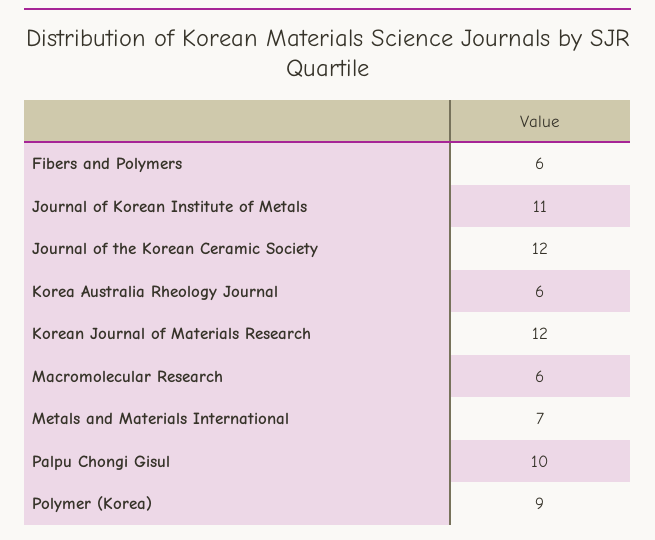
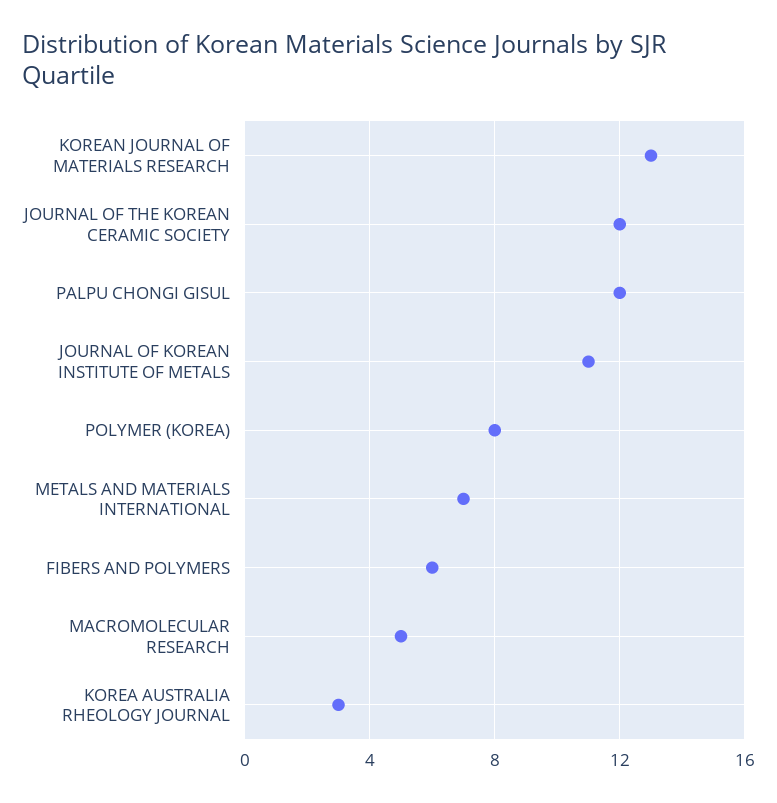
Korea Australia Rheology Journal: 6 -> 3
Korean Journal of Materials Research: 12 -> 13
Macromolecular Research: 6 -> 5
Palpu Chongi Gisul: 10 -> 12
Polymer (Korea): 9 -> 8

